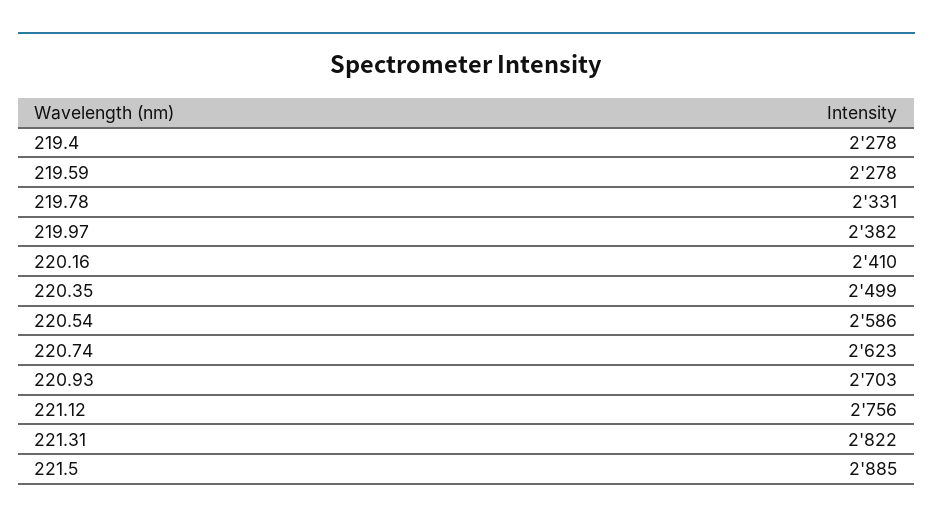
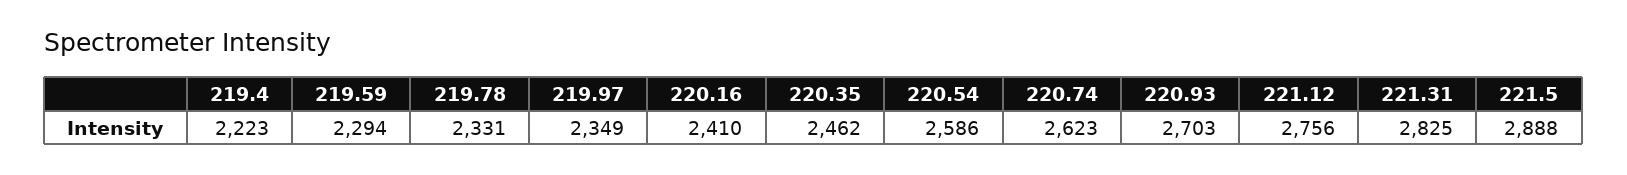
219.4: 2278 -> 2223
219.59: 2278 -> 2294
219.97: 2382 -> 2349
220.35: 2499 -> 2462
221.31: 2822 -> 2825
221.5: 2885 -> 2888

